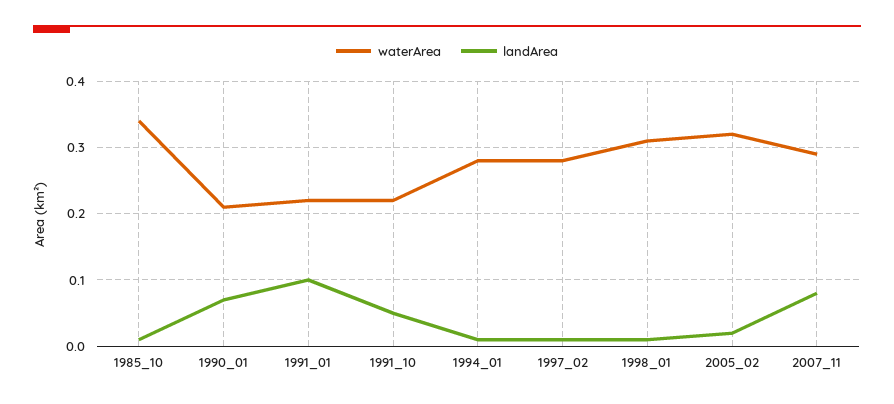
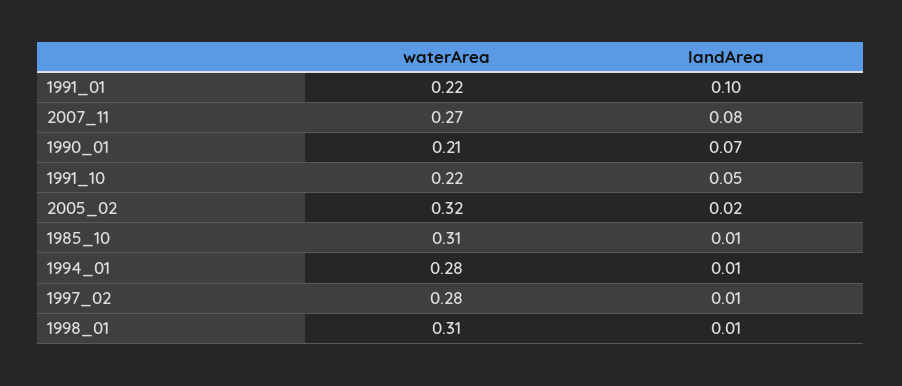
waterArea, 1985_10: 0.34 -> 0.31
waterArea, 2007_11: 0.29 -> 0.27

